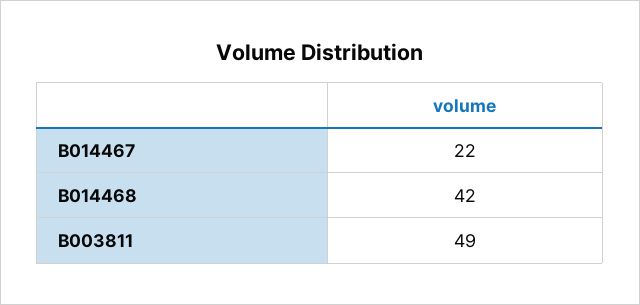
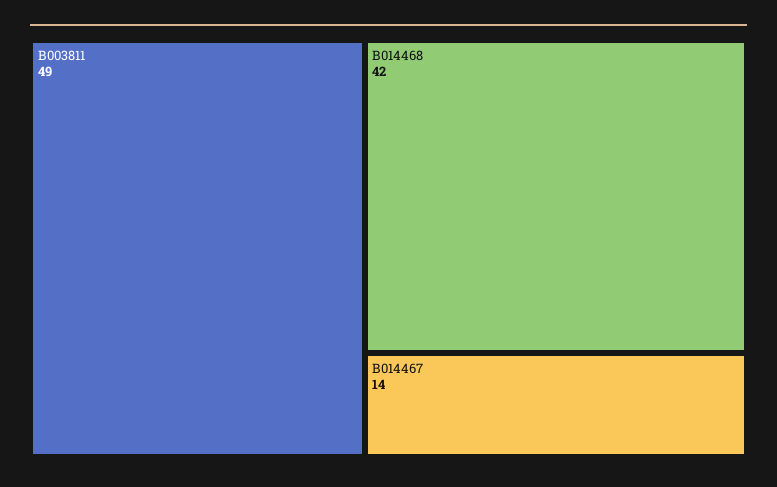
B014467: 22 -> 14

